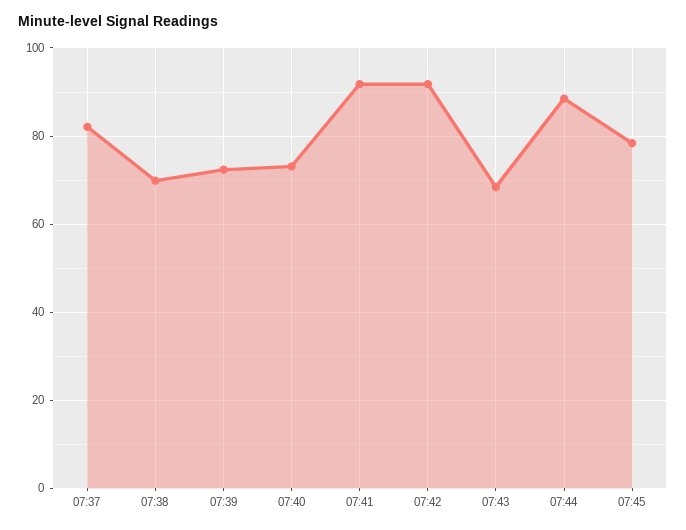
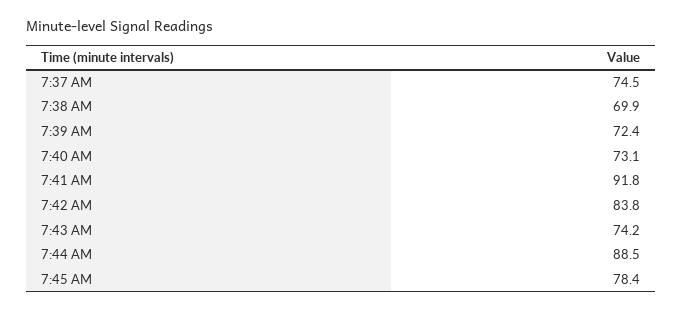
07:37: 82 -> 74.5
07:42: 92 -> 83.8
07:43: 68 -> 74.2

